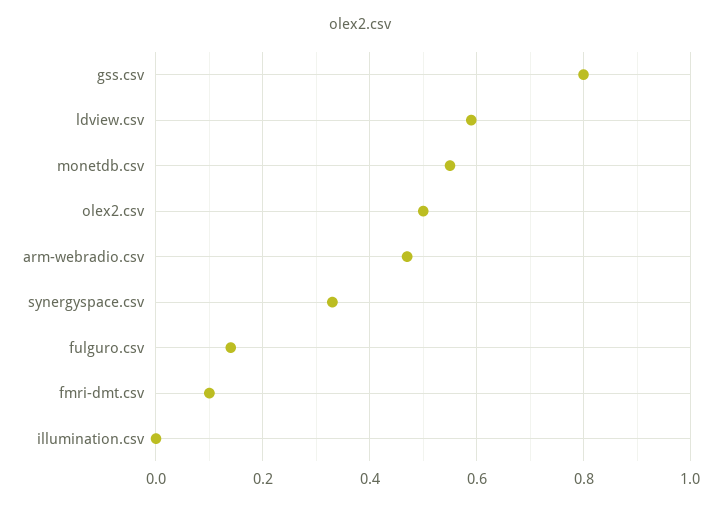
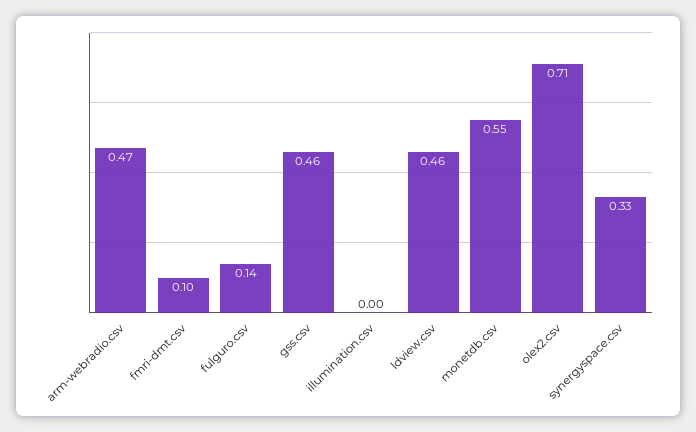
gss.csv: 0.8 -> 0.46
ldview.csv: 0.6 -> 0.46
olex2.csv: 0.5 -> 0.71

